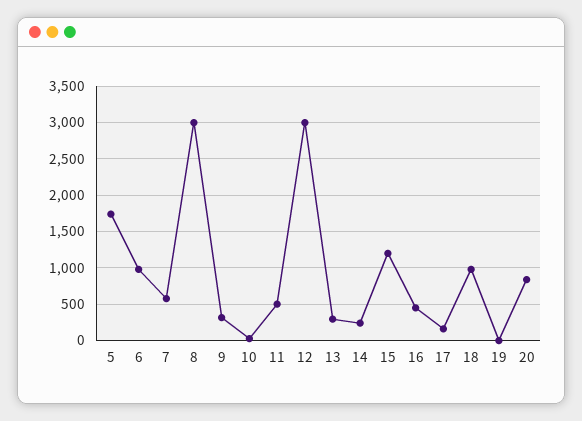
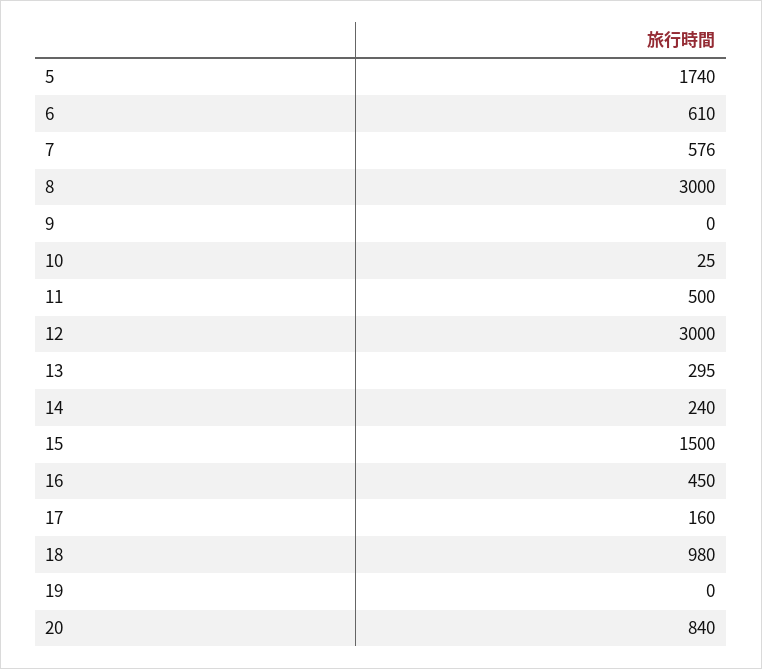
6: 1000 -> 610
9: 300 -> 0
15: 1200 -> 1500

